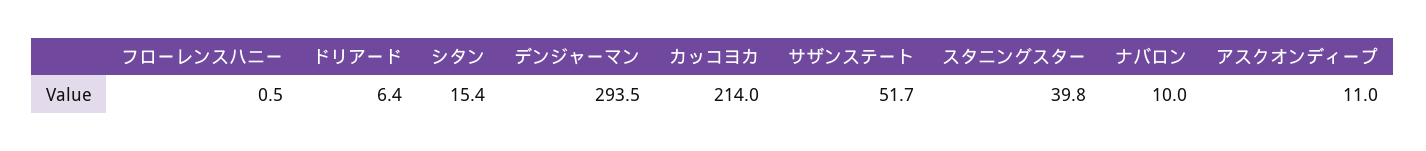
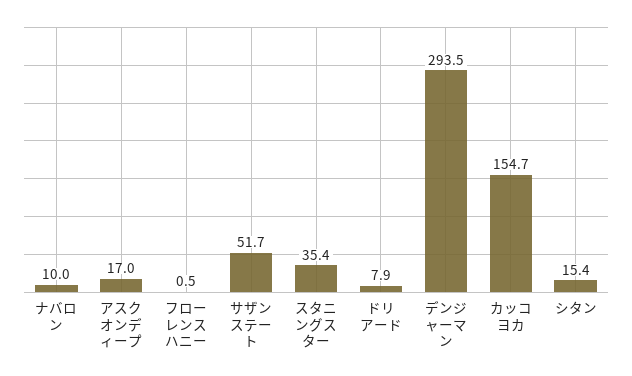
ドリアード: 6.4 -> 7.9
カッコヨカ: 214 -> 154.7
スタニングスター: 39.8 -> 35.4
アスクオンディープ: 11 -> 17

